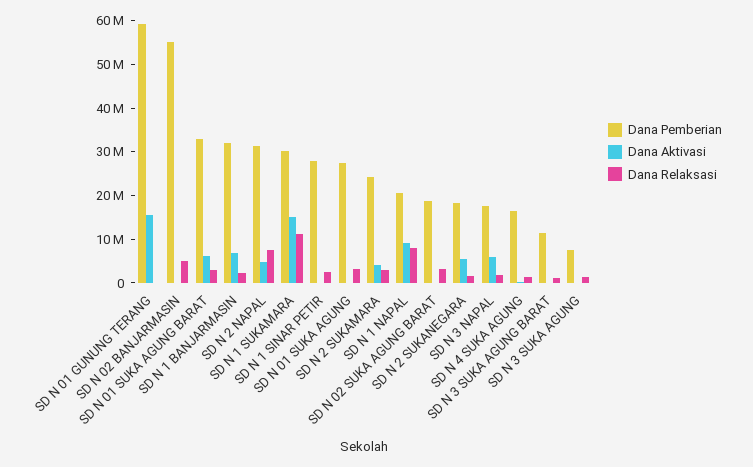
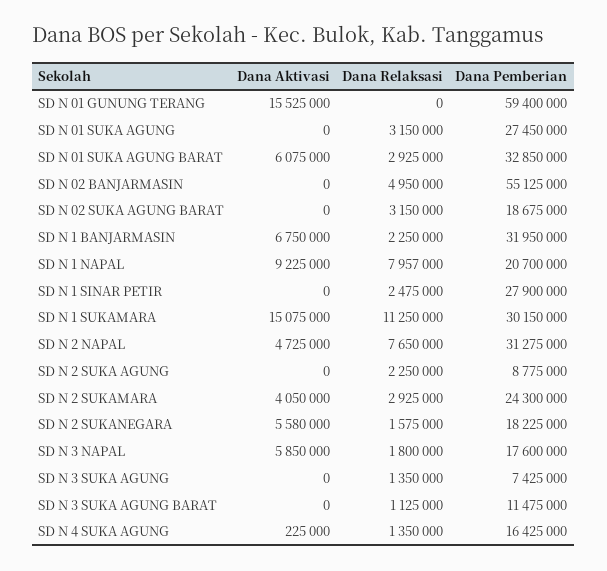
Dana Aktivasi, SD N 2 SUKA AGUNG: none -> 0
Dana Relaksasi, SD N 2 SUKA AGUNG: none -> 2250000
Dana Pemberian, SD N 2 SUKA AGUNG: none -> 8775000

